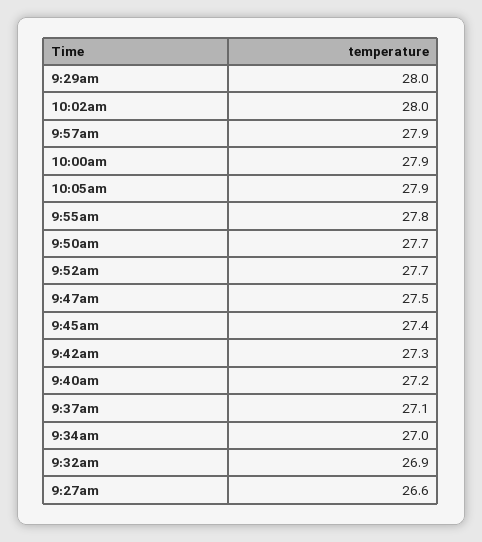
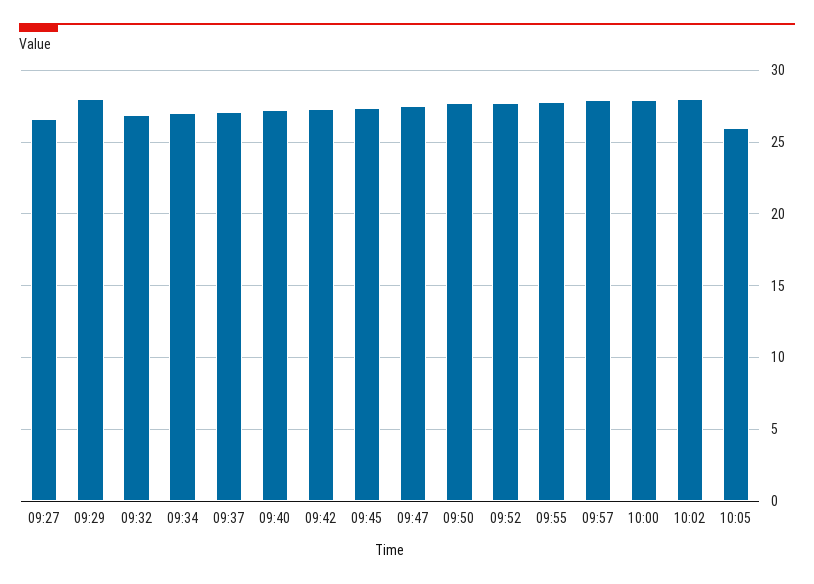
10:05am: 27.9 -> 26

